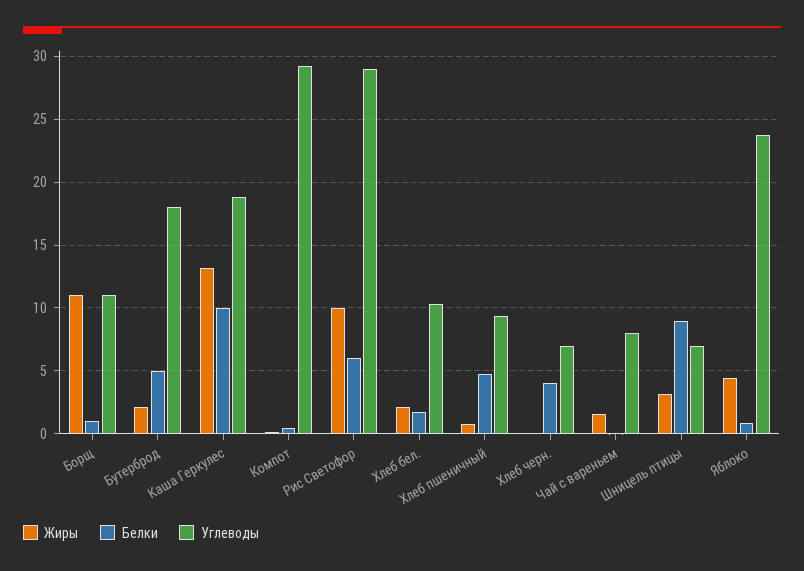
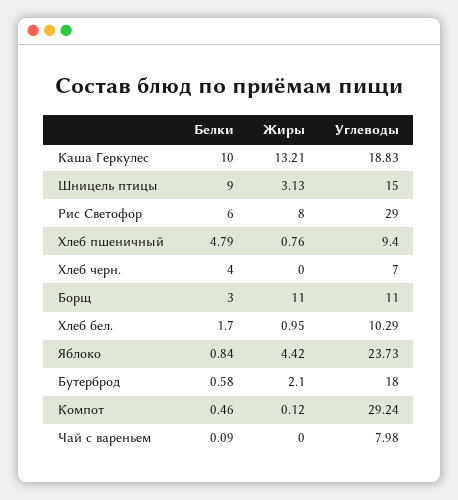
Белки, Борщ: 1 -> 3
Белки, Бутерброд: 5 -> 0.58
Жиры, Рис Светофор: 10 -> 8
Жиры, Хлеб бел.: 2 -> 0.95
Жиры, Чай с вареньем: 1.5 -> 0
Углеводы, Шницель птицы: 7 -> 15

